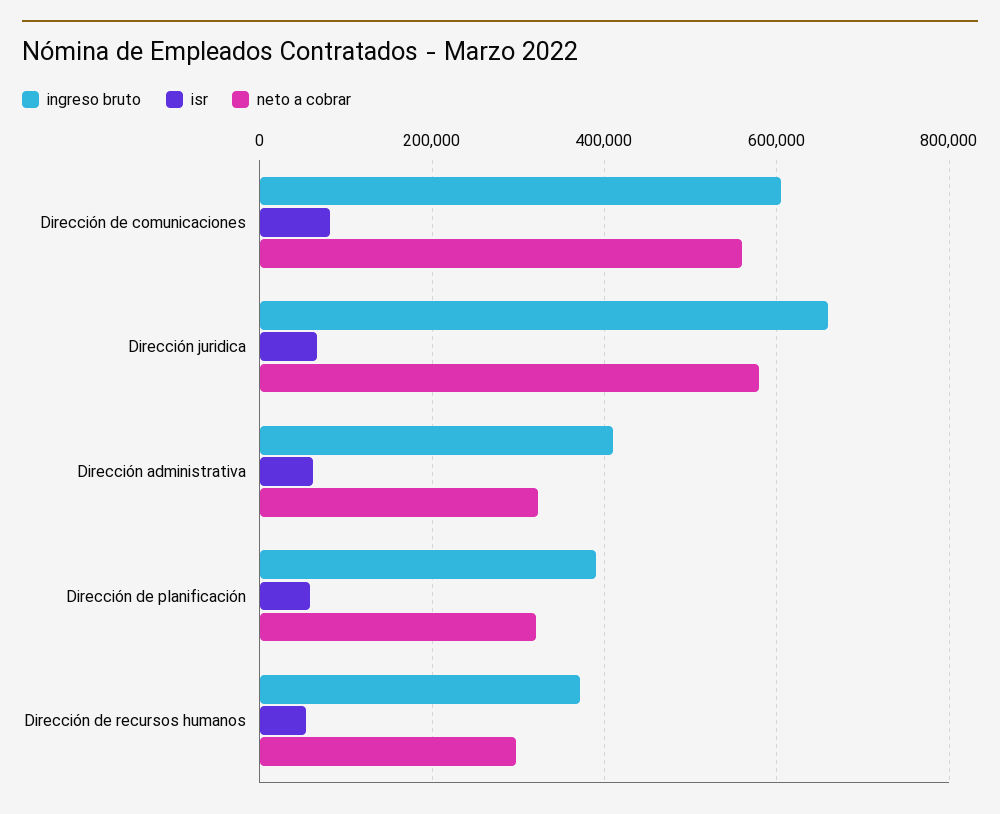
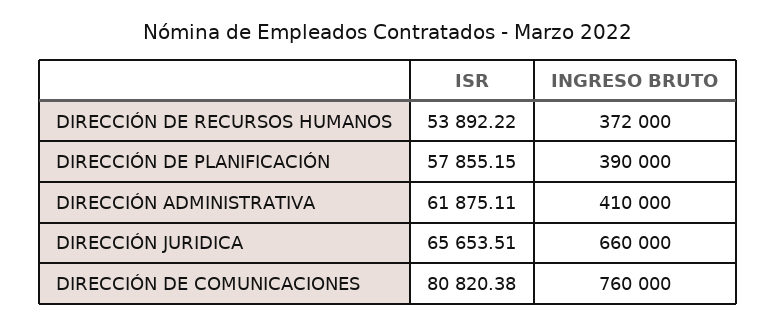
ingreso bruto, Dirección de comunicaciones: 600000 -> 760000
neto a cobrar, Dirección de comunicaciones: 560000 -> none
neto a cobrar, Dirección juridica: 580000 -> none
neto a cobrar, Dirección administrativa: 320000 -> none
neto a cobrar, Dirección de planificación: 320000 -> none
neto a cobrar, Dirección de recursos humanos: 300000 -> none

